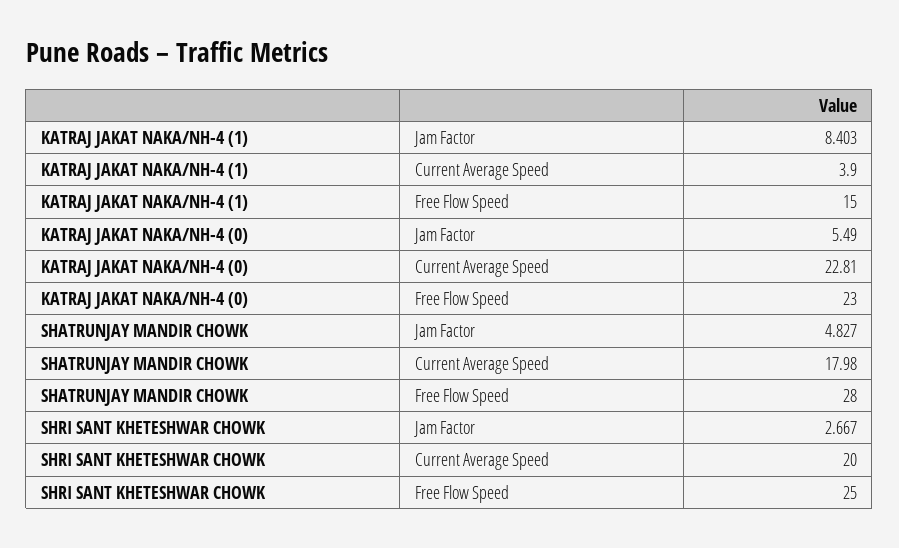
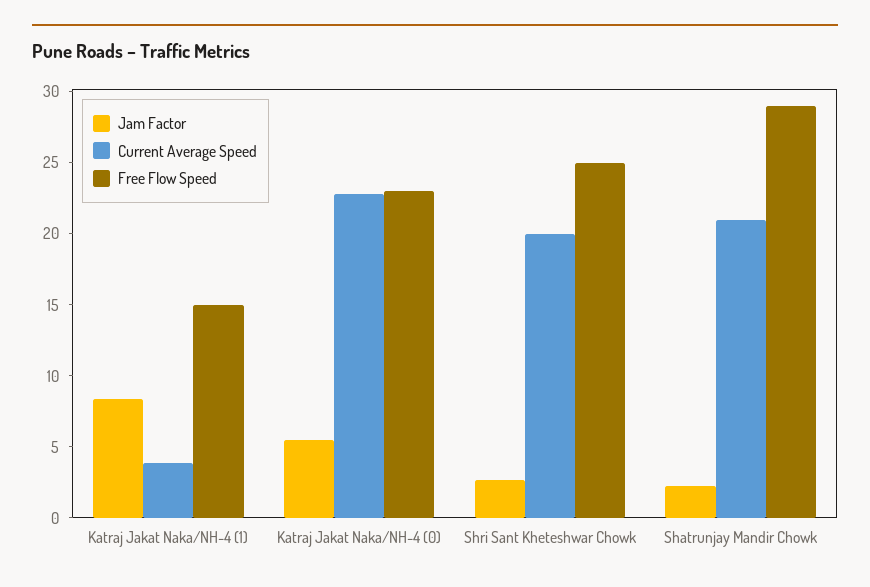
Jam Factor, SHATRUNJAY MANDIR CHOWK: 4.827 -> 2
Current Average Speed, SHATRUNJAY MANDIR CHOWK: 17.98 -> 21
Free Flow Speed, SHATRUNJAY MANDIR CHOWK: 28 -> 29

